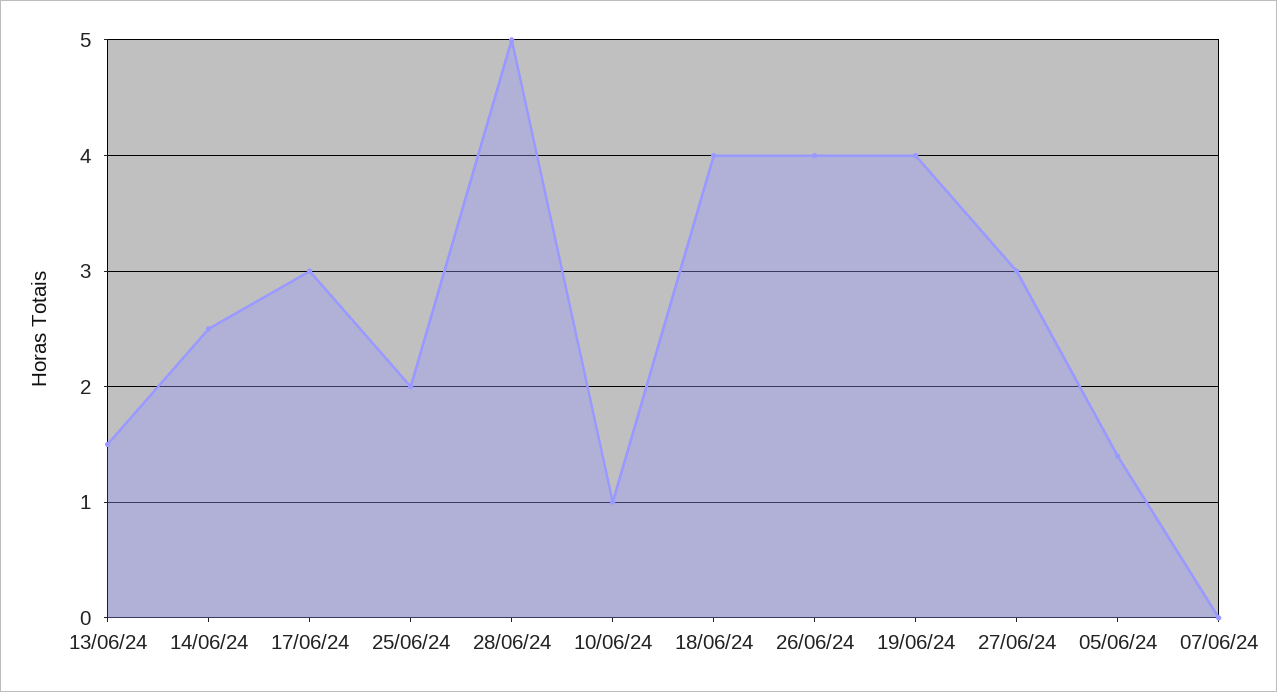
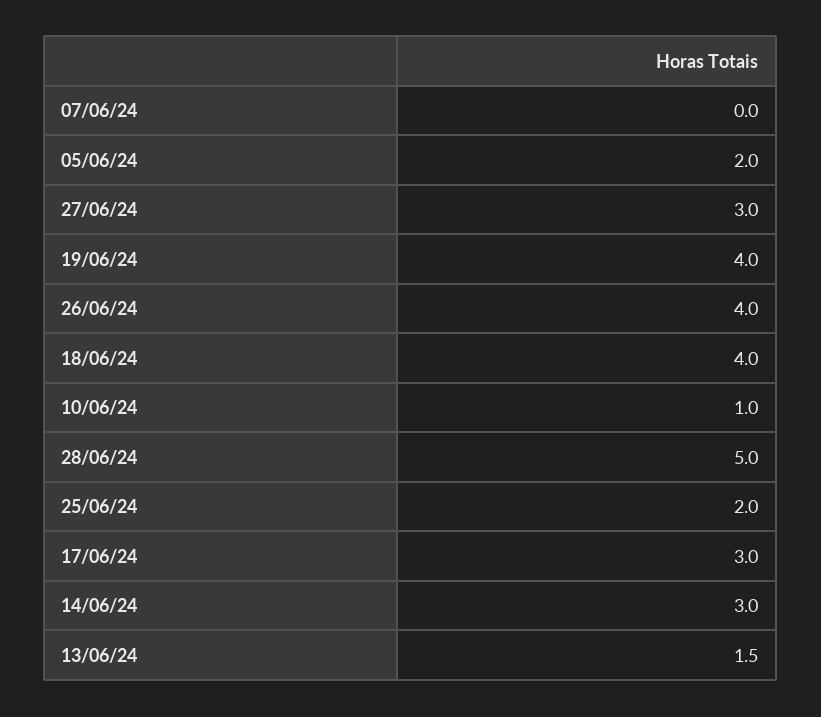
14/06/24: 2.5 -> 3
05/06/24: 1.4 -> 2

